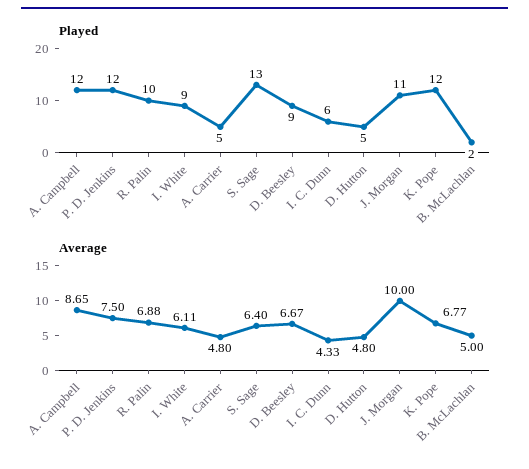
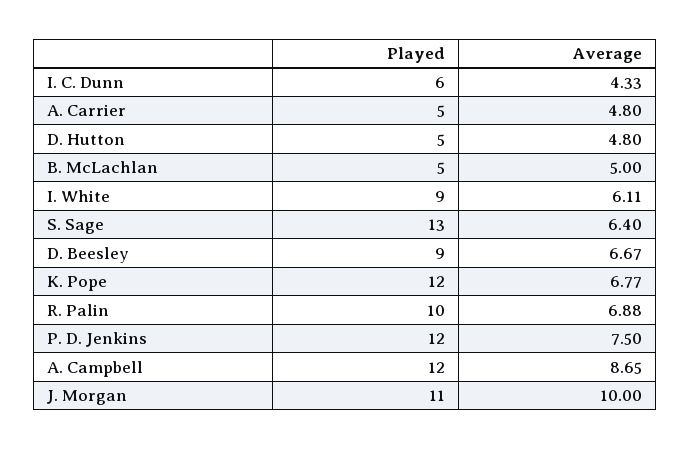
Played, B. McLachlan: 2 -> 5

